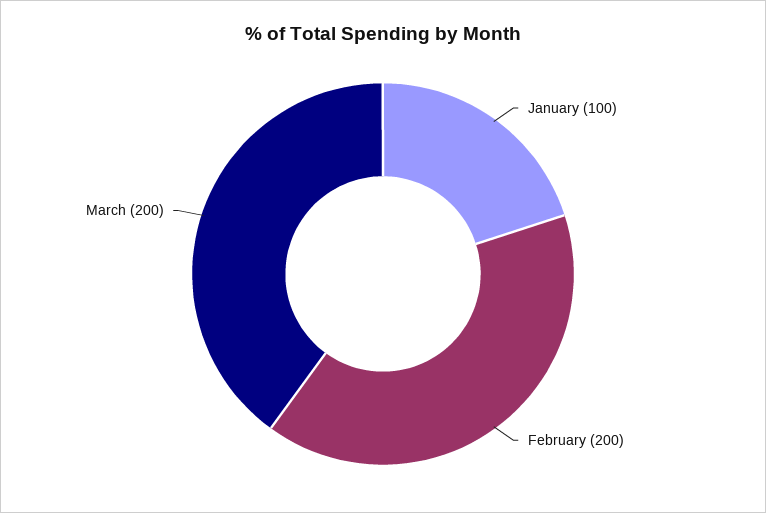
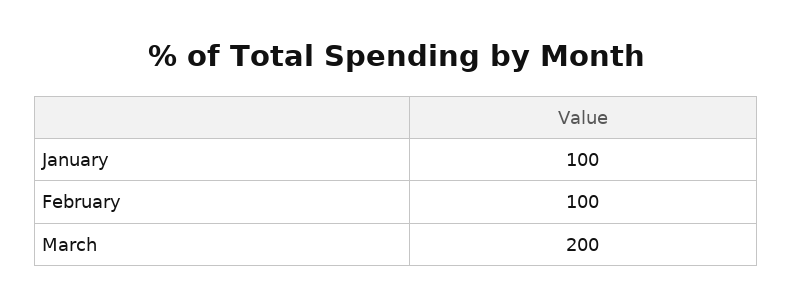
February: 200 -> 100

